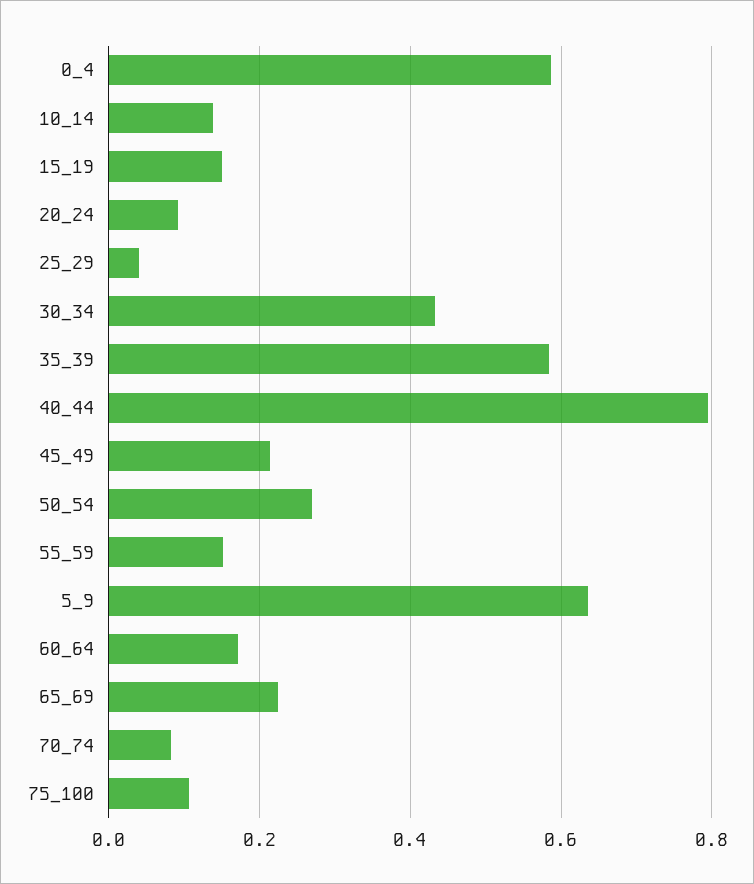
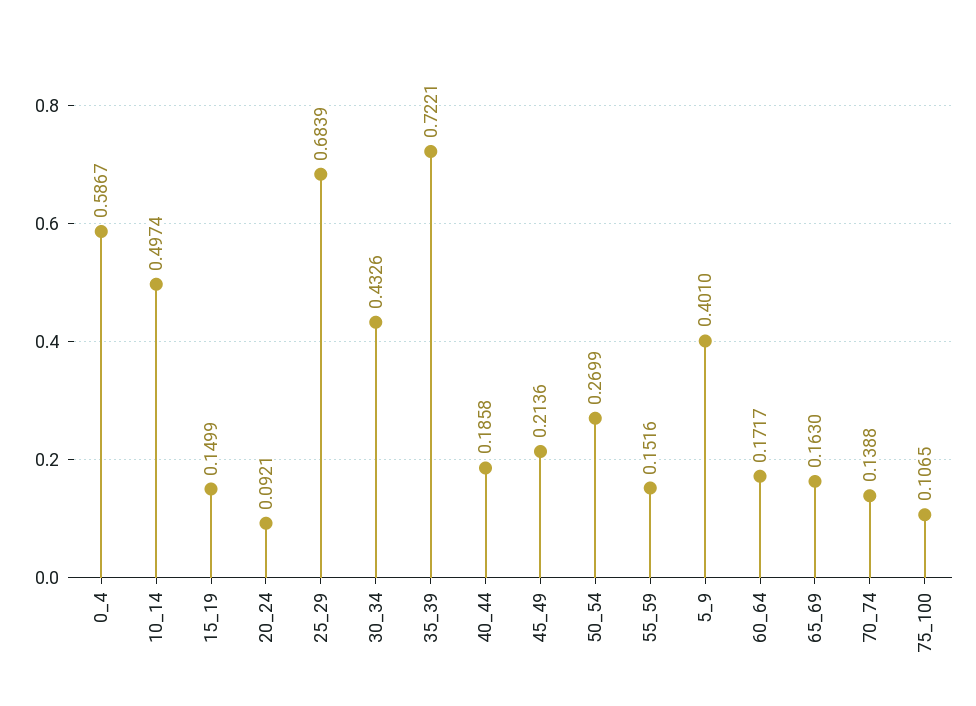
10_14: 0.14 -> 0.4974
25_29: 0.04 -> 0.6839
35_39: 0.58 -> 0.7221
40_44: 0.8 -> 0.1858
5_9: 0.64 -> 0.401
65_69: 0.22 -> 0.163
70_74: 0.08 -> 0.1388

